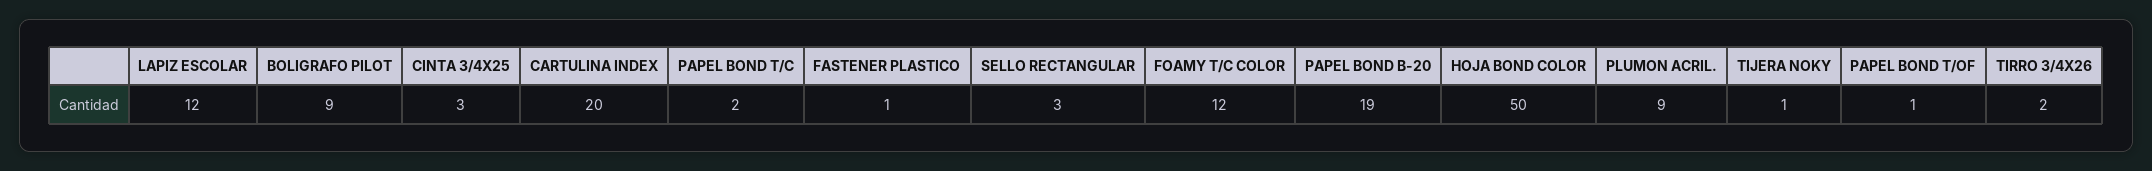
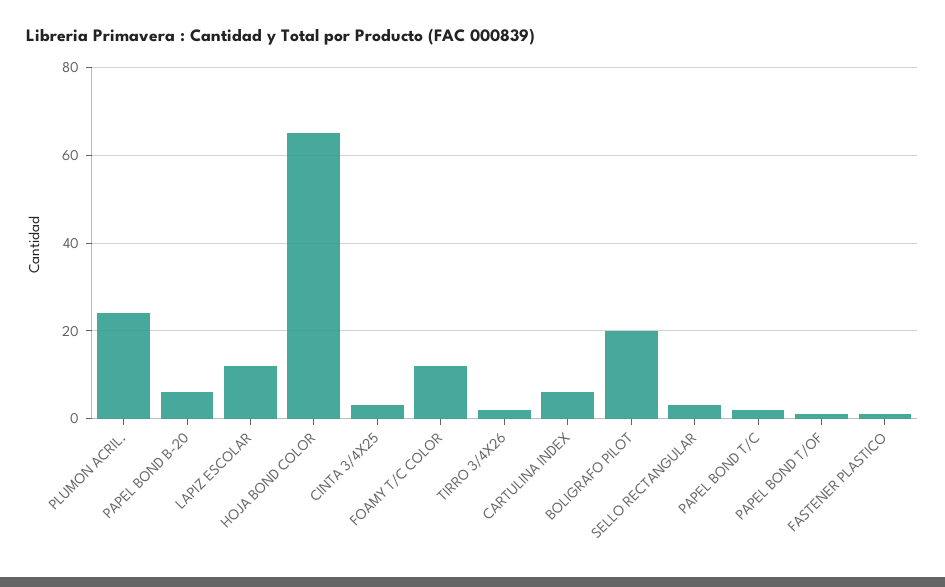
BOLIGRAFO PILOT: 9 -> 20
CARTULINA INDEX: 20 -> 5
PAPEL BOND B-20: 19 -> 5
HOJA BOND COLOR: 50 -> 65
PLUMON ACRIL.: 9 -> 25
TIJERA NOKY: 1 -> none

